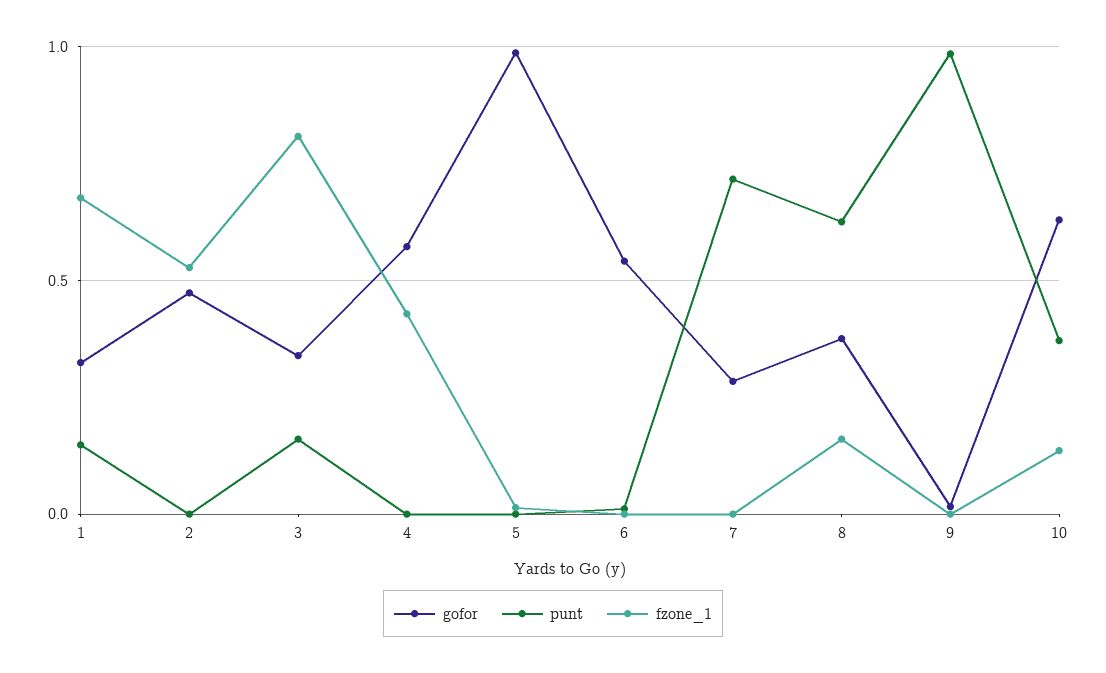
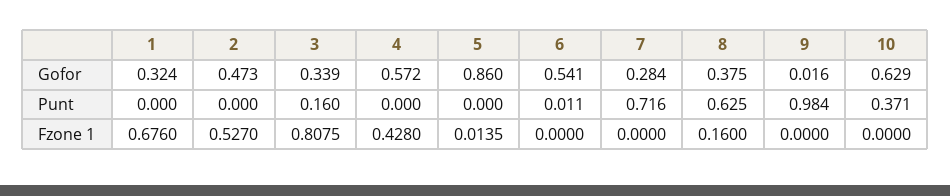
punt, 1: 0.15 -> 0
gofor, 5: 1 -> 0.86
fzone_1, 10: 0.15 -> 0

